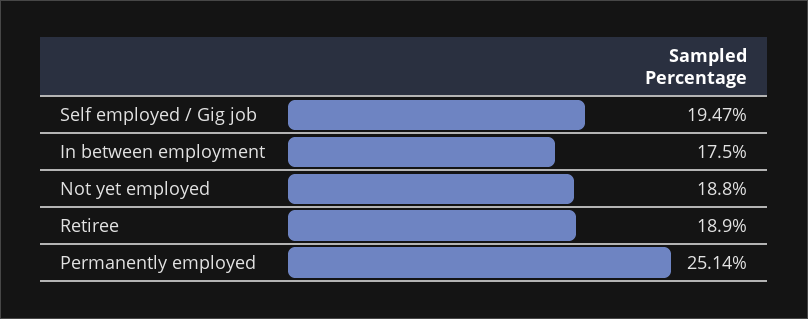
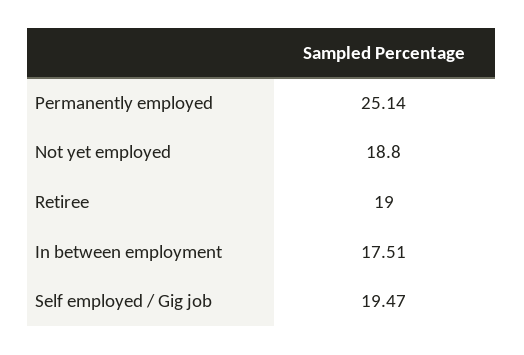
In between employment: 17.5 -> 17.51
Retiree: 18.9 -> 19

